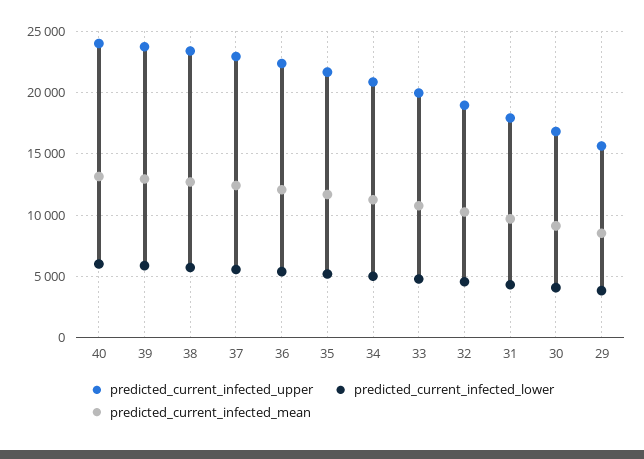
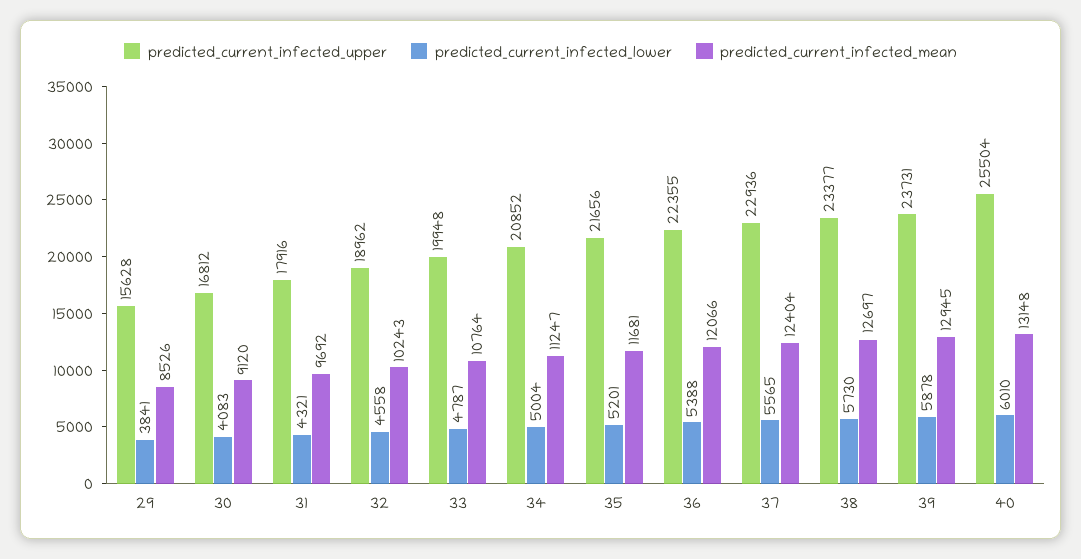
predicted_current_infected_upper, 40: 24000 -> 25504

